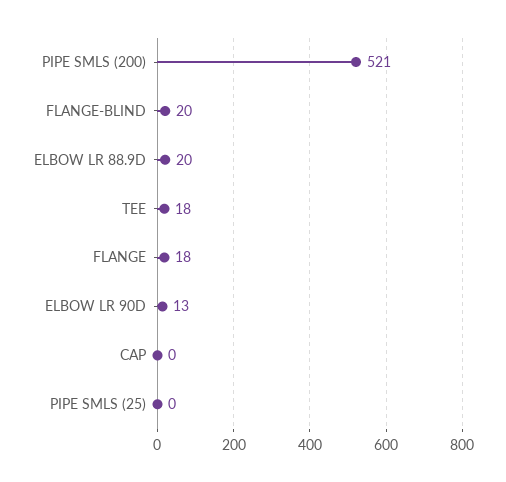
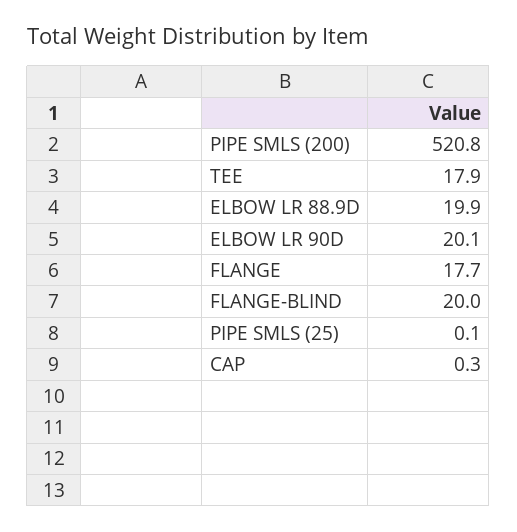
ELBOW LR 90D: 13 -> 20.1

